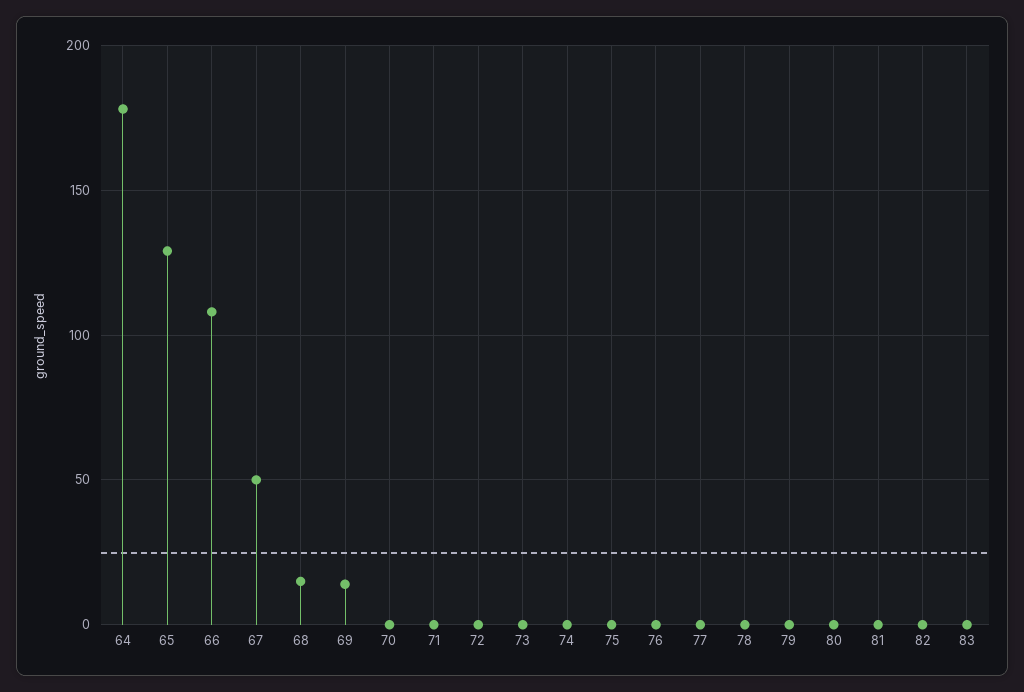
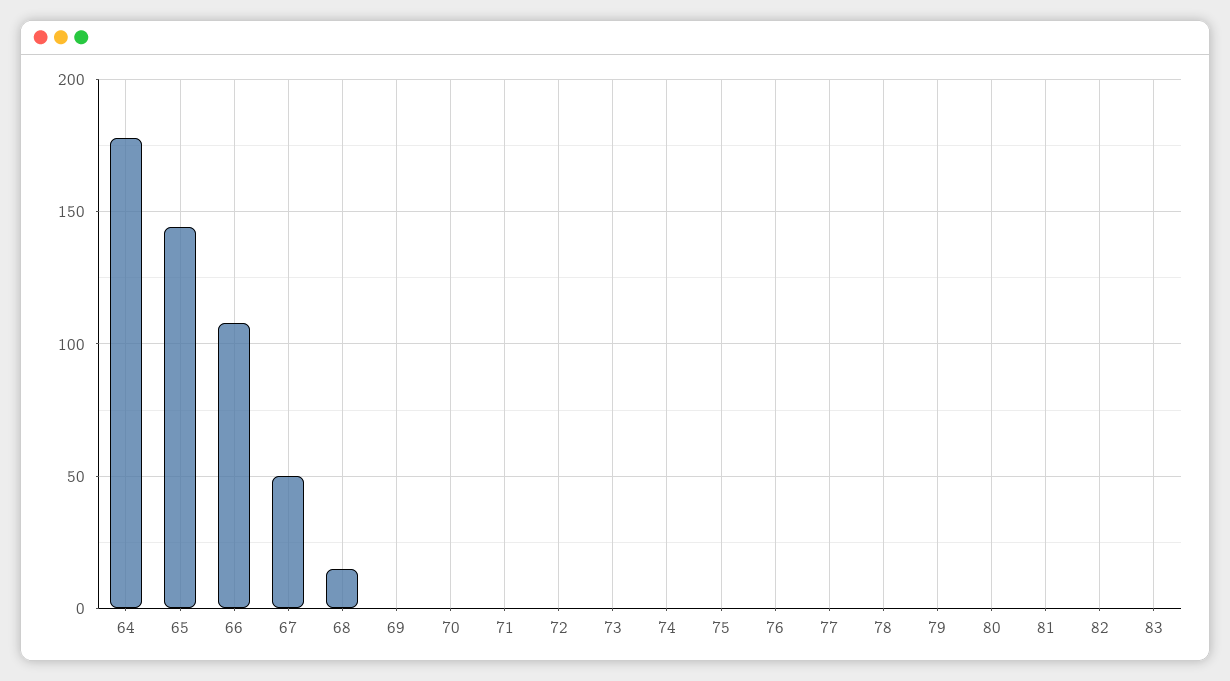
65: 130 -> 145
69: 15 -> 0

